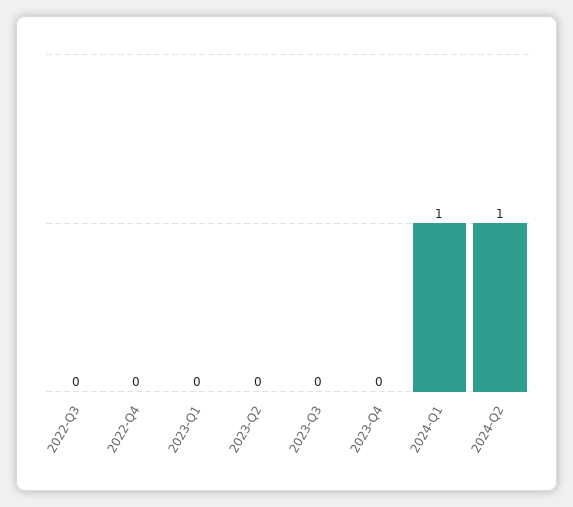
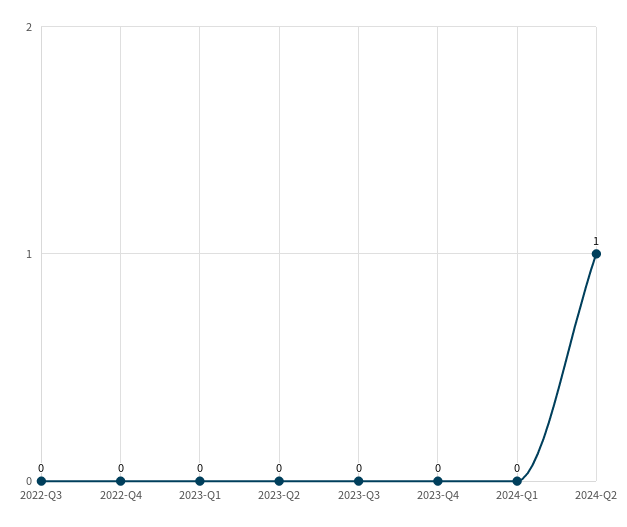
2024-Q1: 1 -> 0

